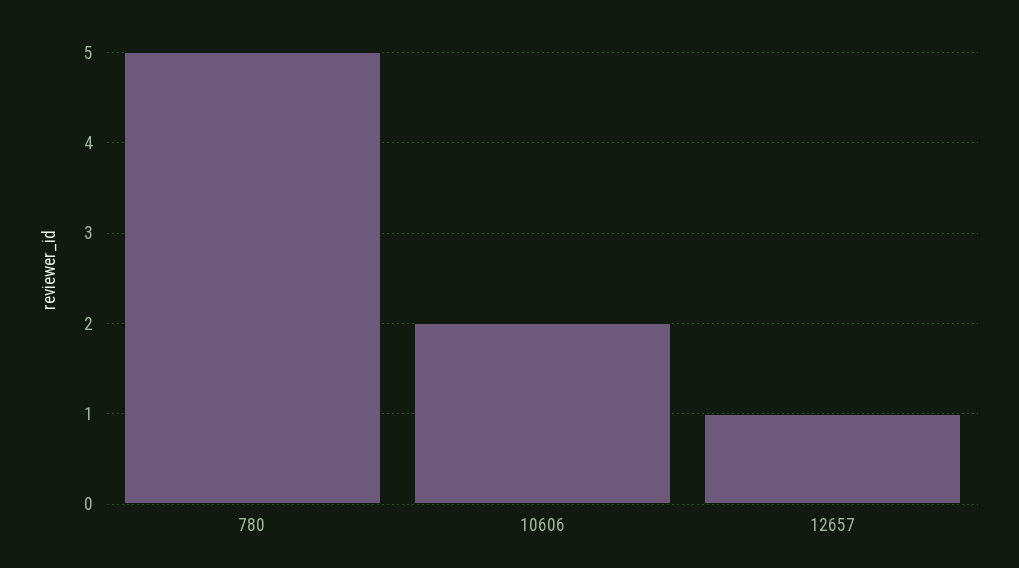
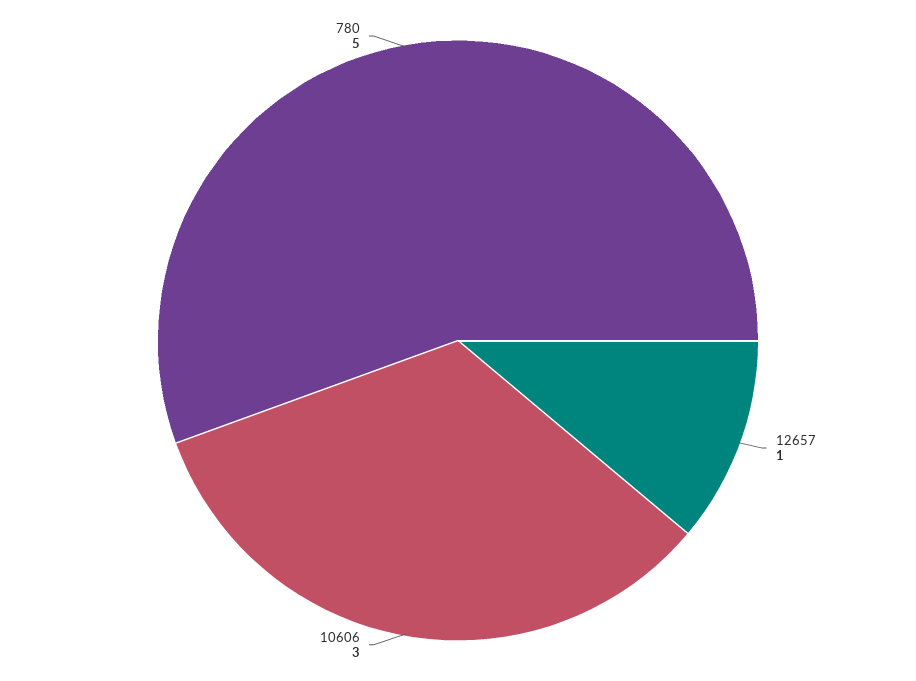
10606: 2 -> 3

